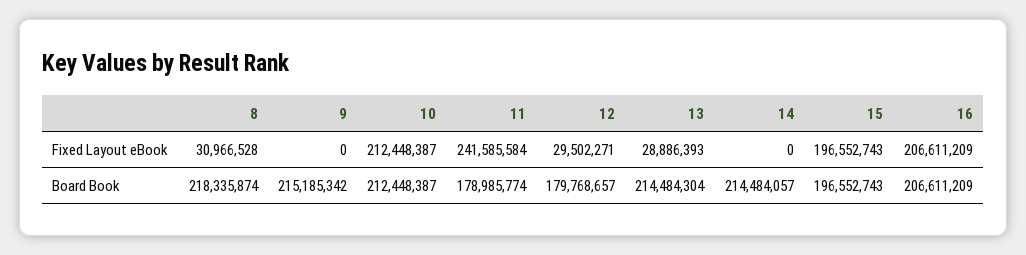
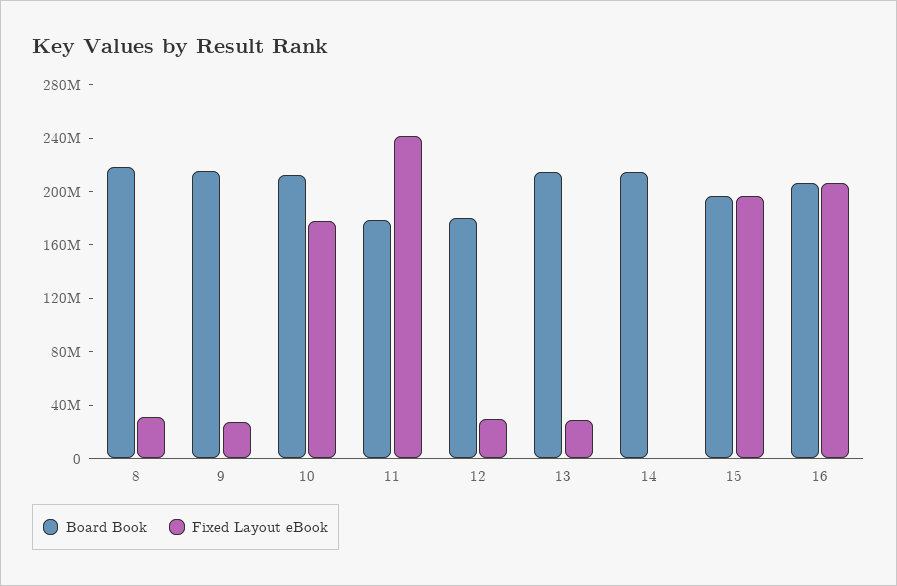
Fixed Layout eBook, 9: 0 -> 30000000
Fixed Layout eBook, 10: 212448387 -> 180000000

